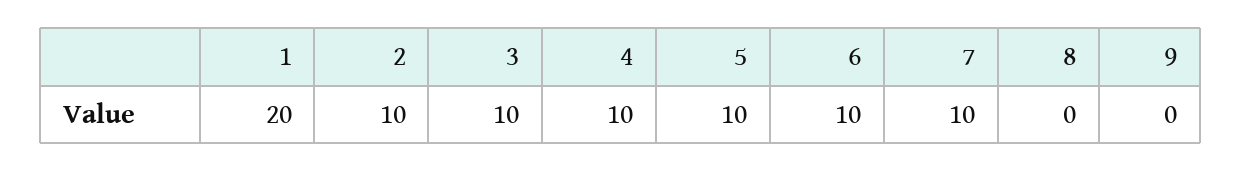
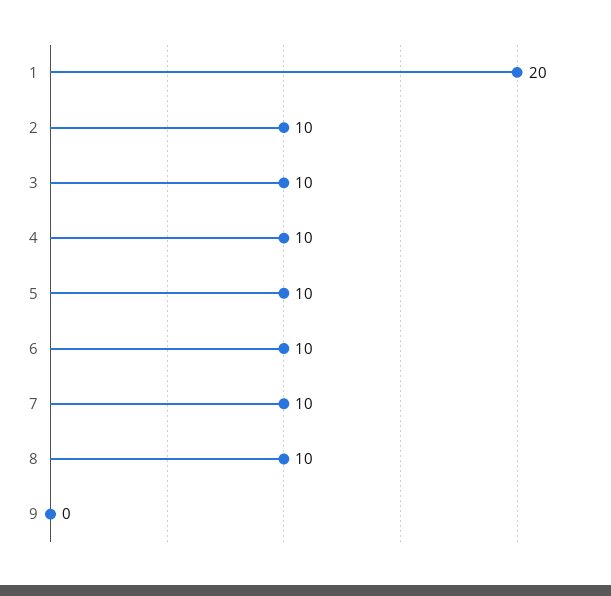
8: 0 -> 10

